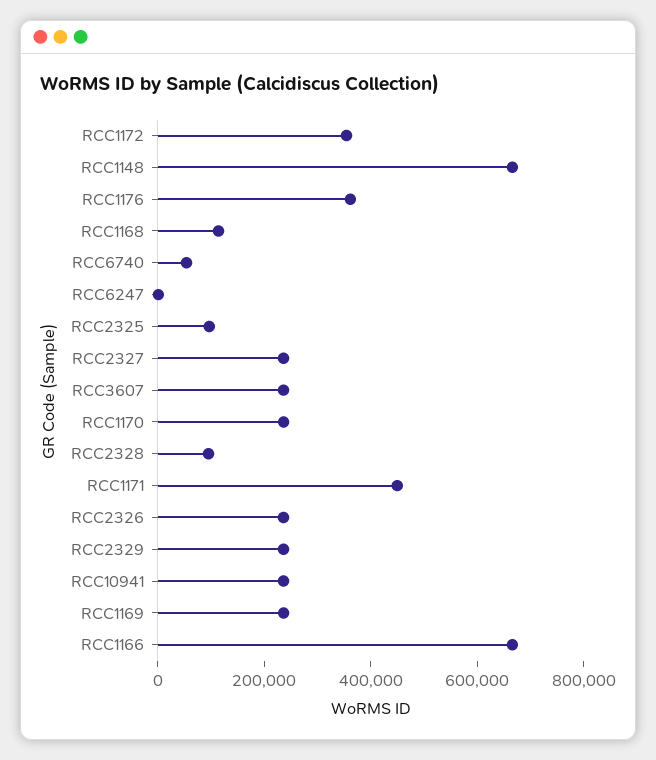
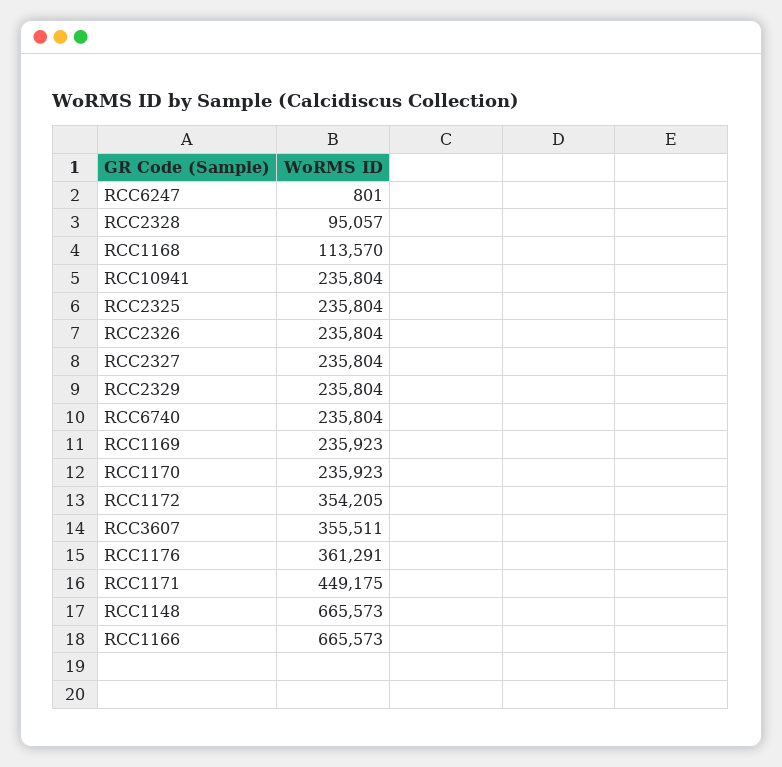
RCC6740: 50000 -> 235804
RCC2325: 100000 -> 235804
RCC3607: 250000 -> 355511

